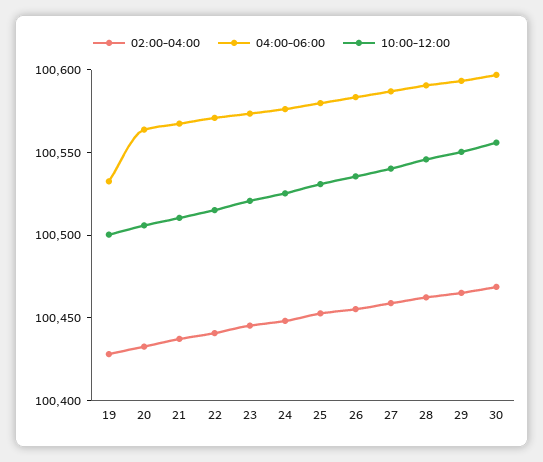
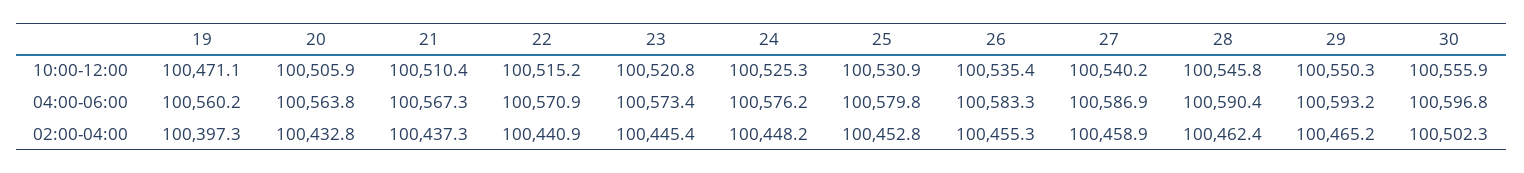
02:00-04:00, 19: 100430 -> 100397.3
04:00-06:00, 19: 100530 -> 100560.2
10:00-12:00, 19: 100500 -> 100471.1
02:00-04:00, 30: 100470 -> 100502.3

